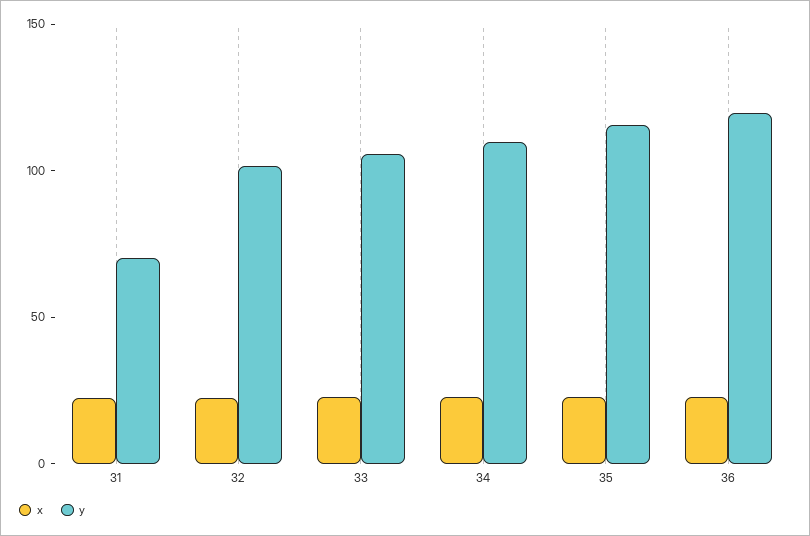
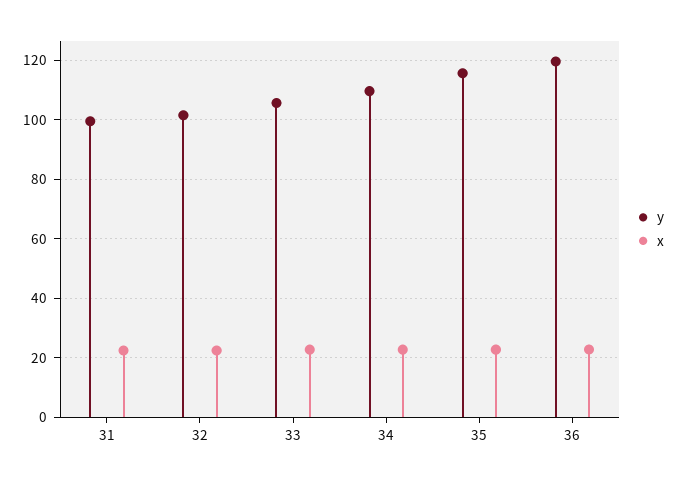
y, 31: 70 -> 100

